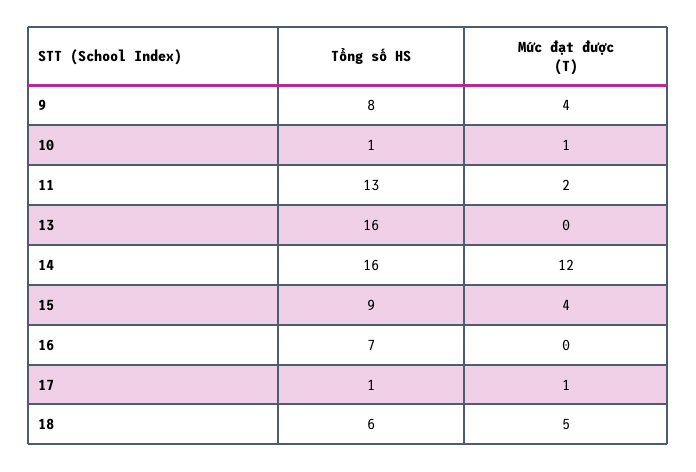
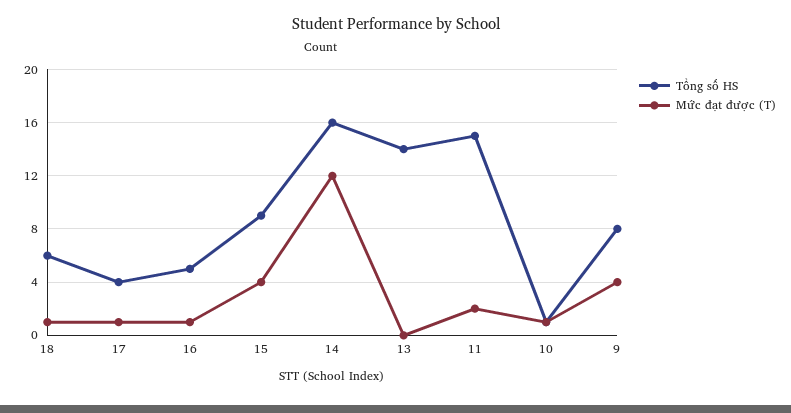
Tổng số HS, 11: 13 -> 15
Tổng số HS, 13: 16 -> 14
Tổng số HS, 16: 7 -> 5
Mức đạt được (T), 16: 0 -> 1
Tổng số HS, 17: 1 -> 4
Mức đạt được (T), 18: 5 -> 1

